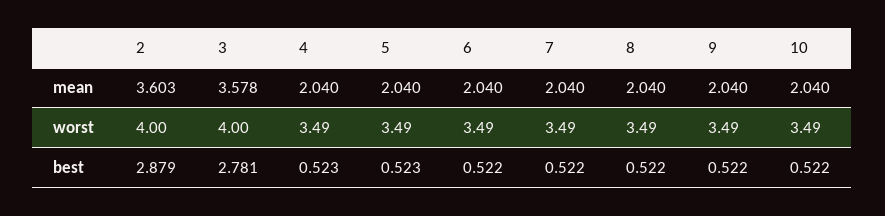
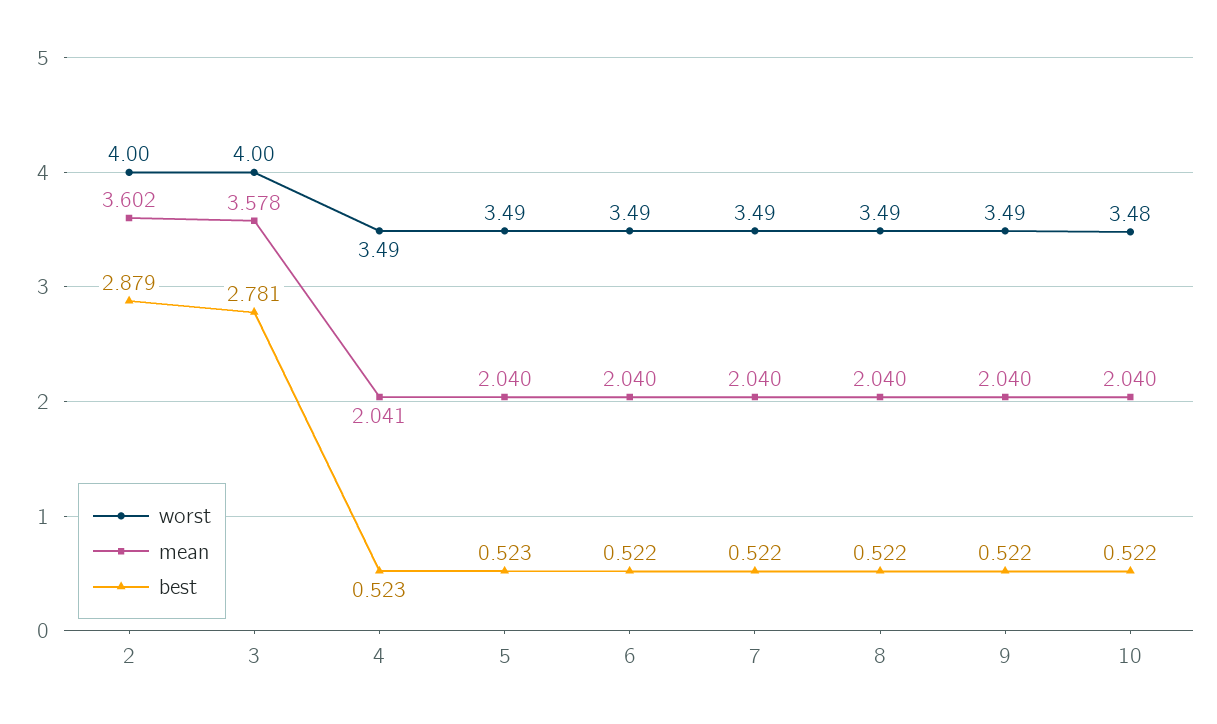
mean, 2: 3.603 -> 3.602
mean, 4: 2.04 -> 2.041
worst, 10: 3.49 -> 3.48

